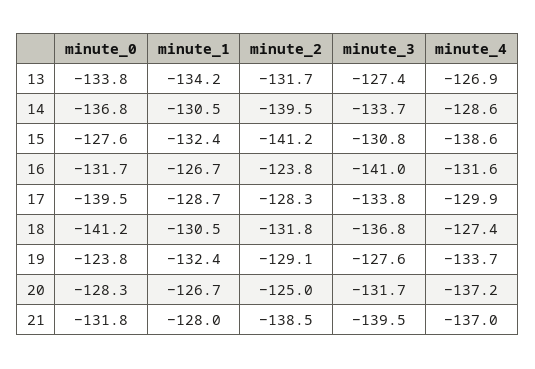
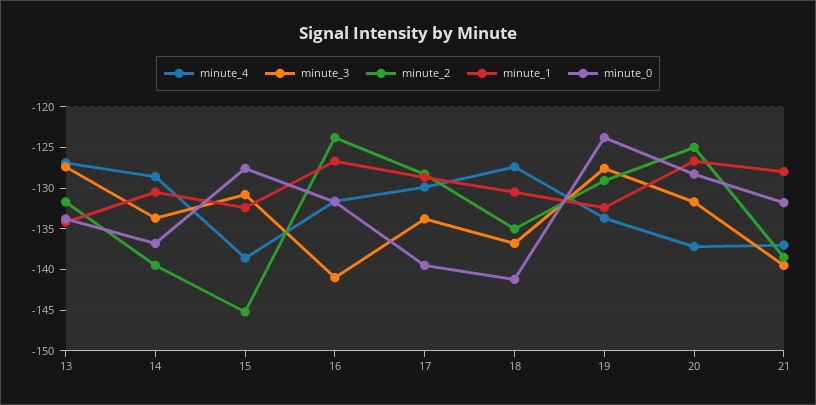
minute_2, 15: -141.2 -> -145
minute_2, 18: -131.8 -> -135

